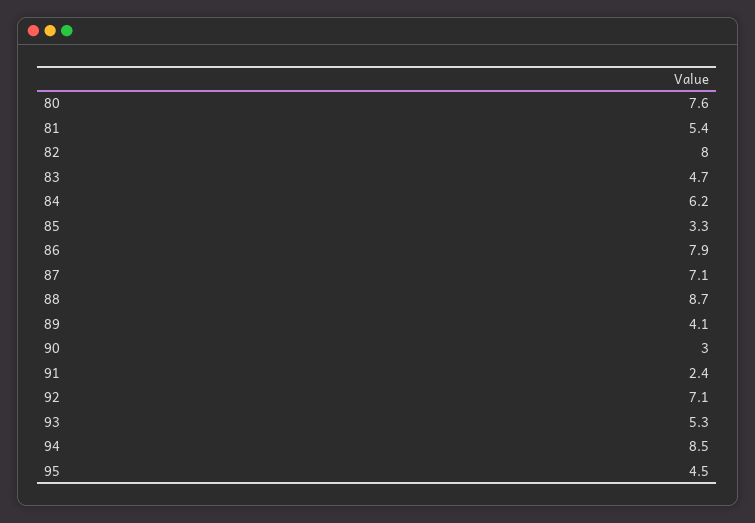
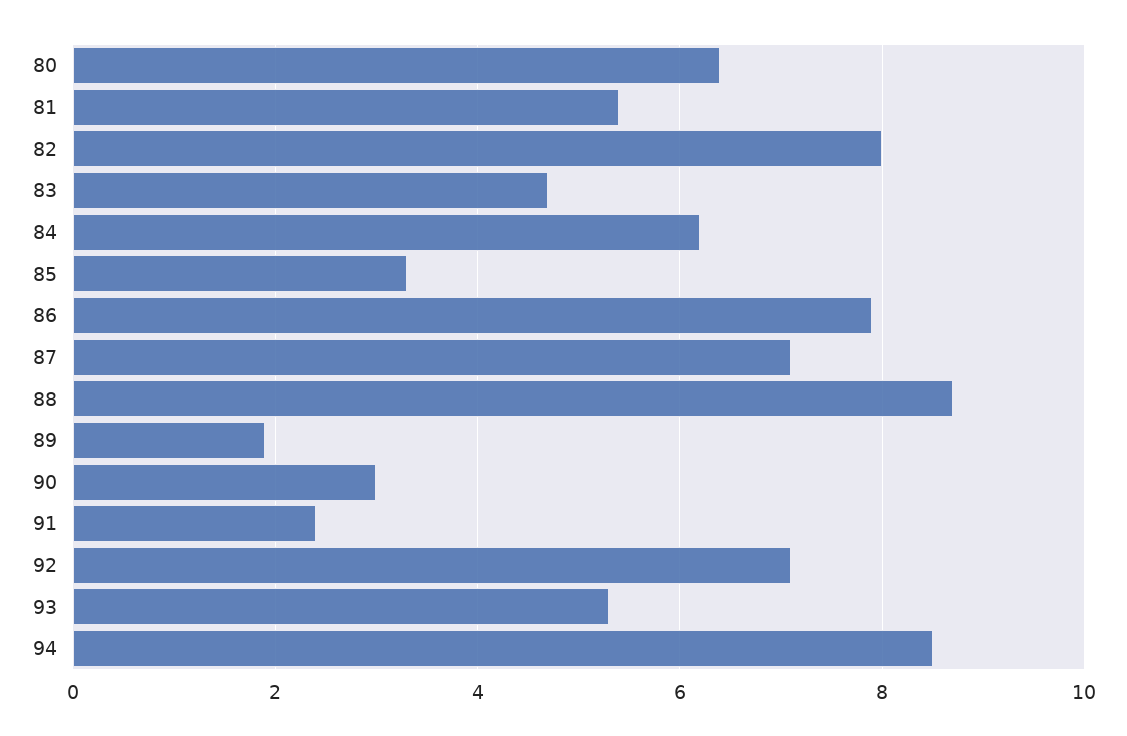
80: 7.6 -> 6.5
89: 4.1 -> 2
95: 4.5 -> none

